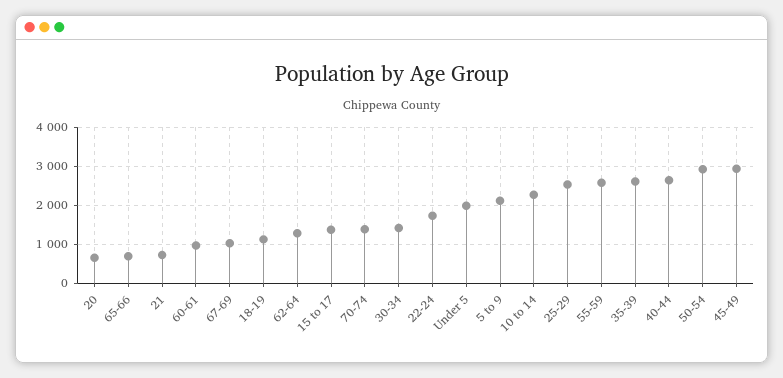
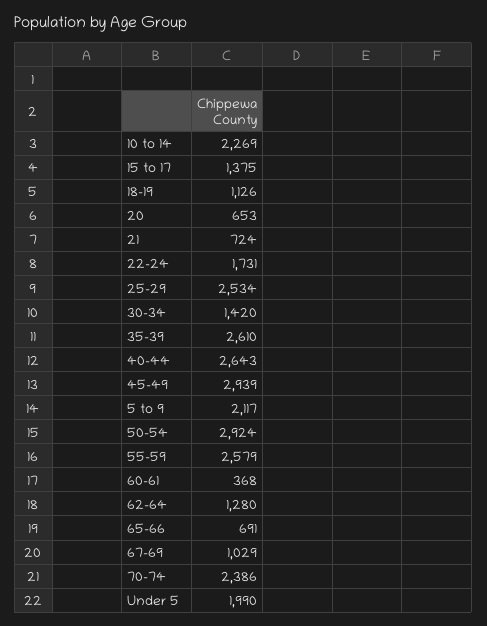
60-61: 1000 -> 368
70-74: 1400 -> 2386

